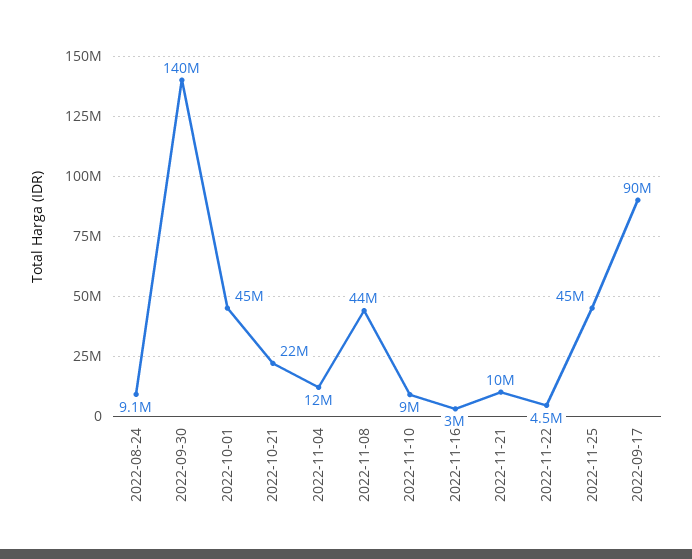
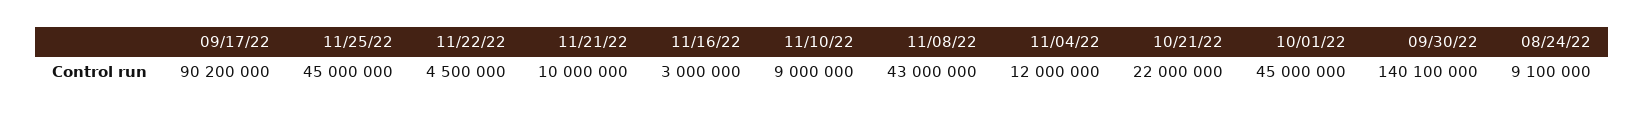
2022-09-30: 140000000 -> 140100000
2022-11-08: 44000000 -> 43000000
2022-09-17: 90000000 -> 90200000

